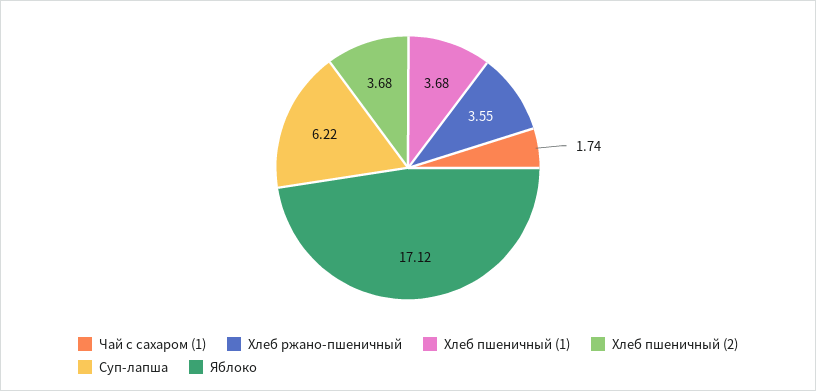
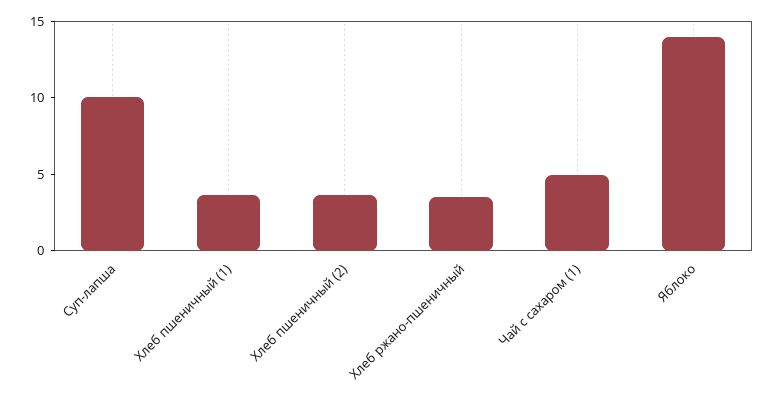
Чай с сахаром (1): 1.74 -> 5
Суп-лапша: 6.22 -> 10
Яблоко: 17.12 -> 14

